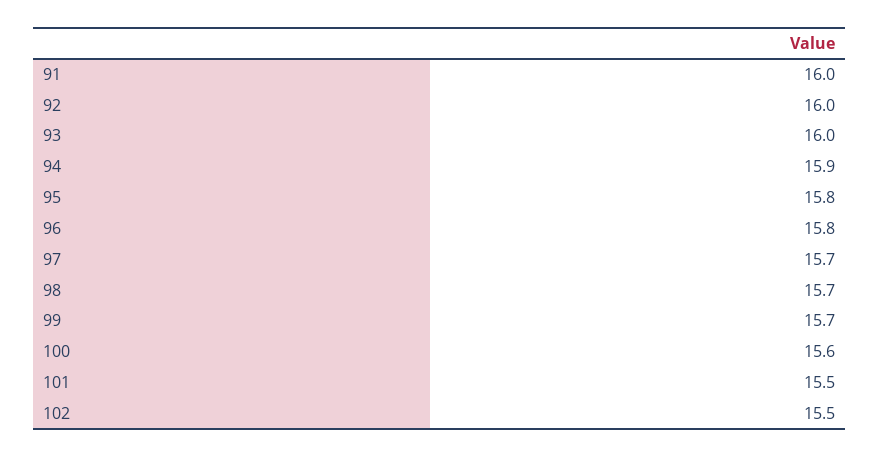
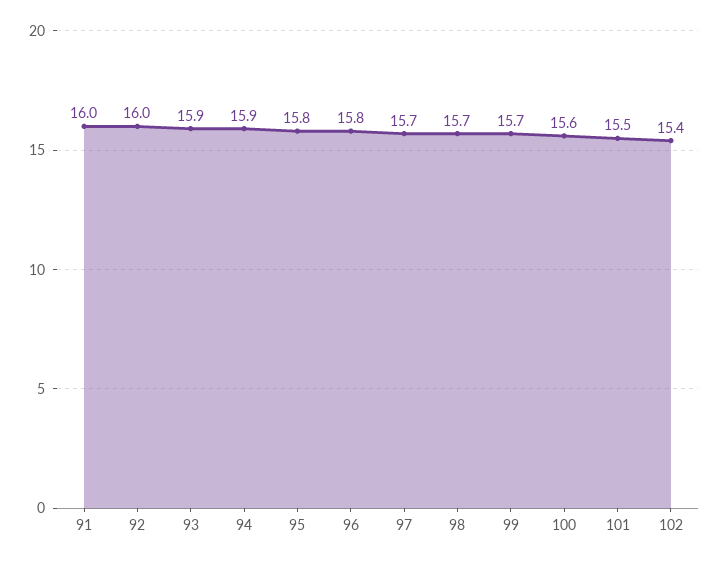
93: 16 -> 15.9
102: 15.5 -> 15.4

